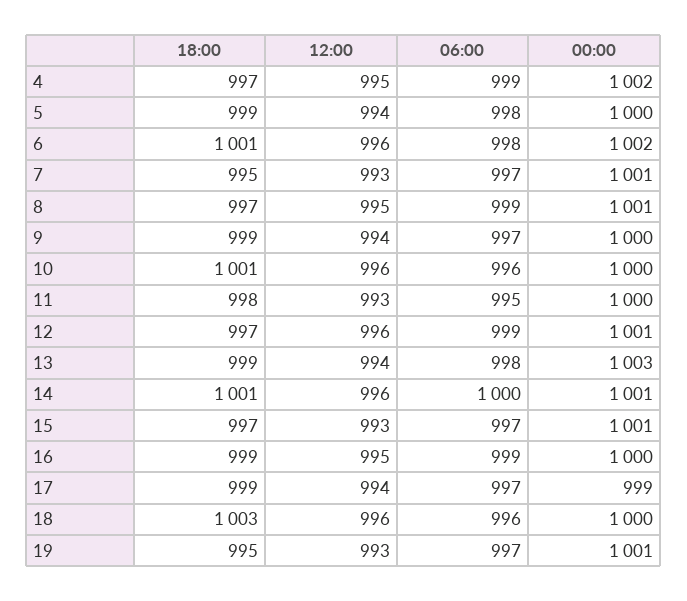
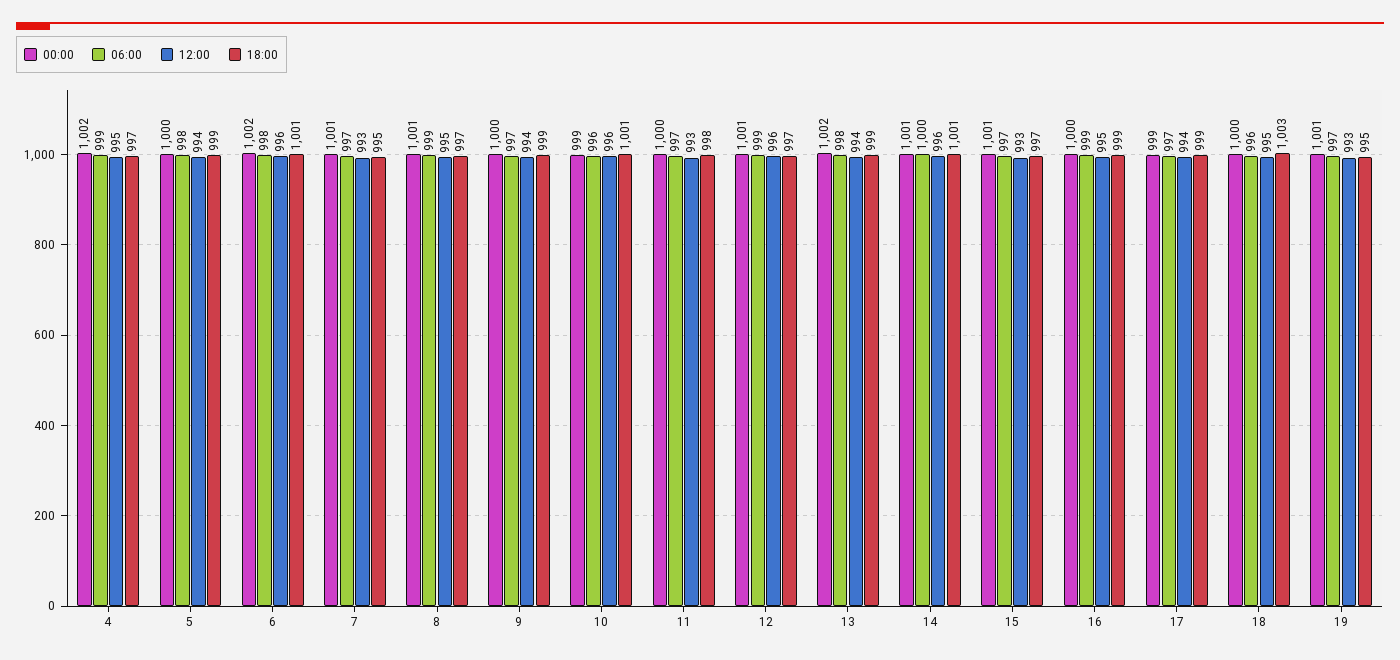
00:00, 10: 1000 -> 999
06:00, 11: 995 -> 997
00:00, 13: 1003 -> 1002
12:00, 18: 996 -> 995

